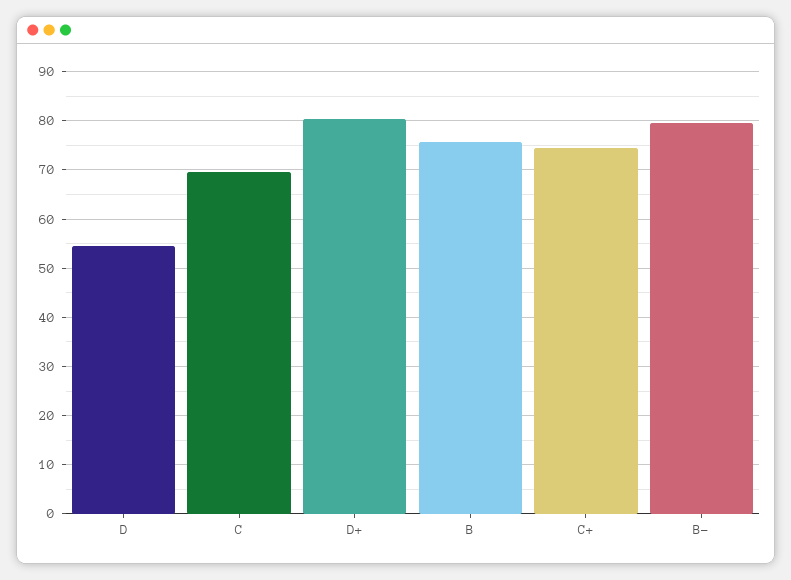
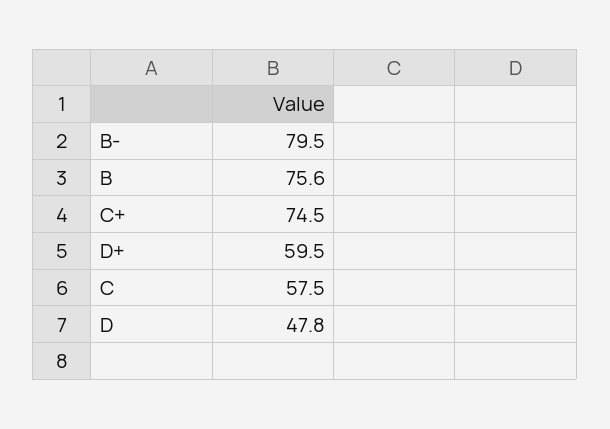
D: 54 -> 47.8
C: 70 -> 57.5
D+: 80 -> 59.5

